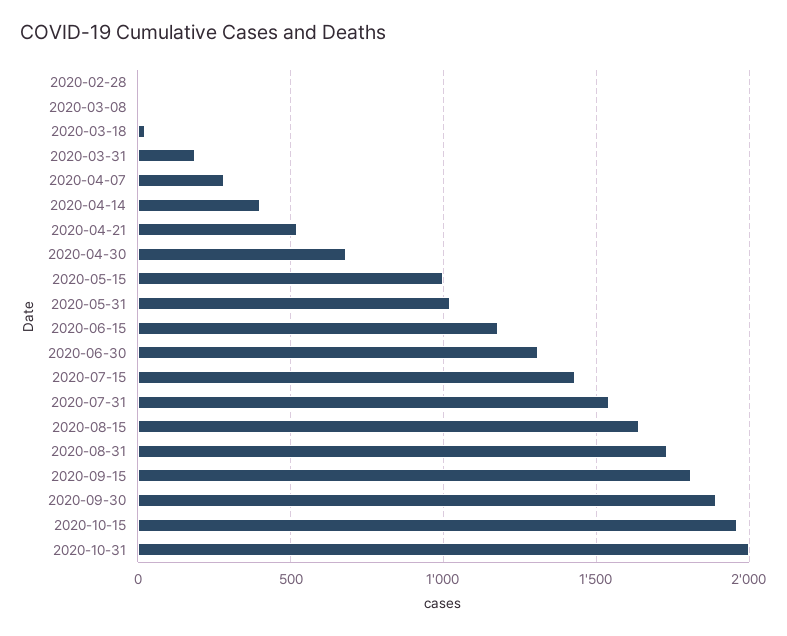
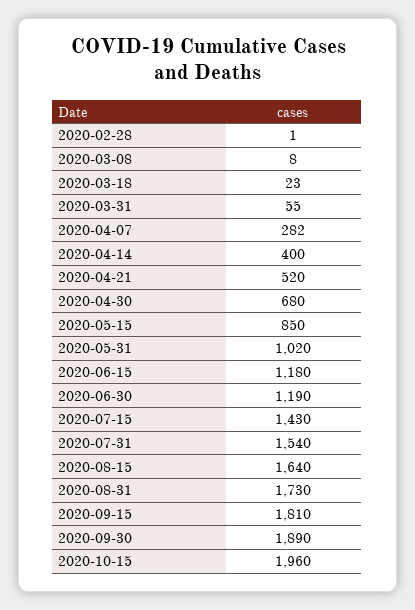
2020-03-31: 200 -> 55
2020-05-15: 1000 -> 850
2020-06-30: 1300 -> 1190
2020-10-31: 2000 -> none

